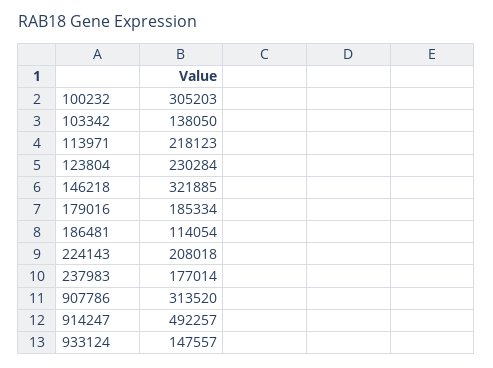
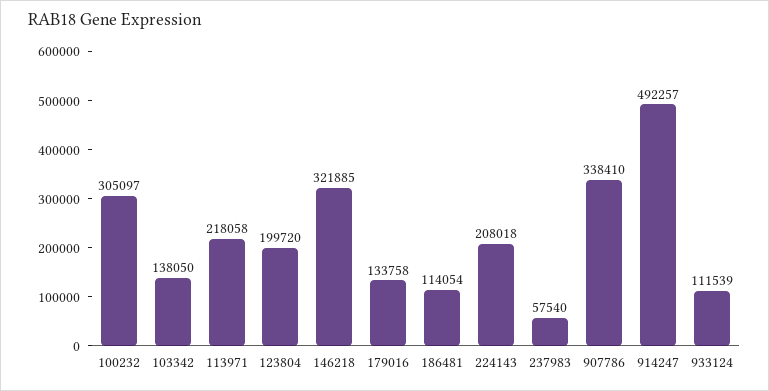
100232: 305203 -> 305097
113971: 218123 -> 218058
123804: 230284 -> 199720
179016: 185334 -> 133758
237983: 177014 -> 57540
907786: 313520 -> 338410
933124: 147557 -> 111539

